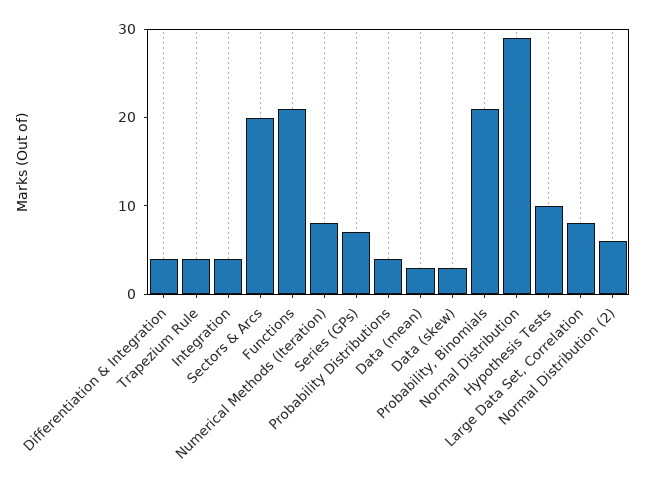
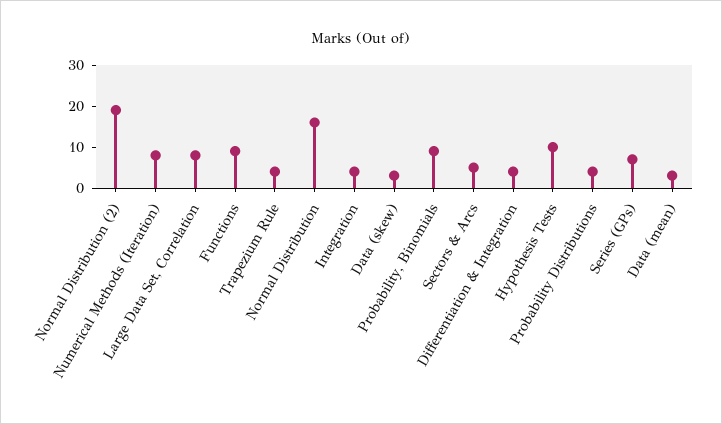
Sectors & Arcs: 20 -> 5
Functions: 21 -> 10
Probability, Binomials: 21 -> 10
Normal Distribution: 29 -> 15
Normal Distribution (2): 6 -> 20

